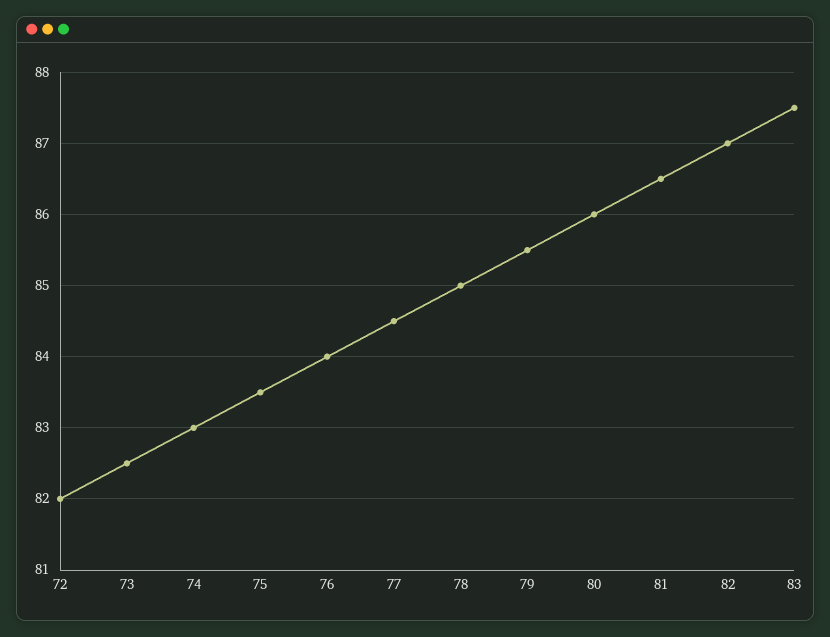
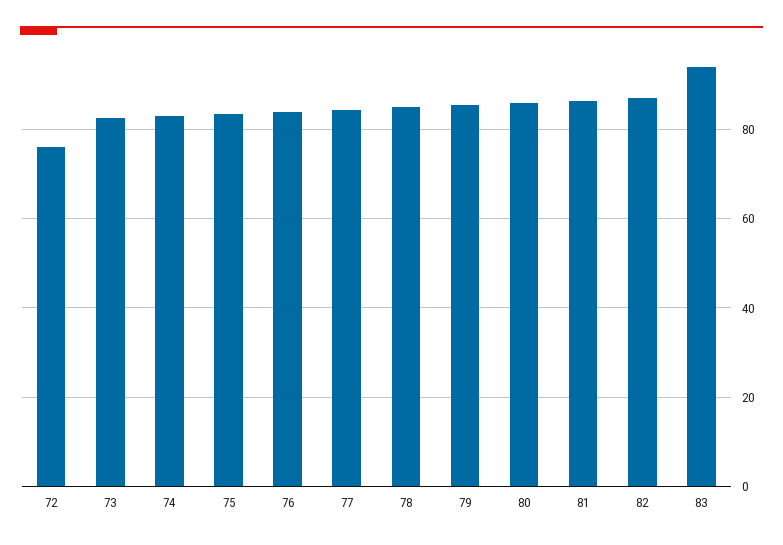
72: 82 -> 76
83: 87.5 -> 94

